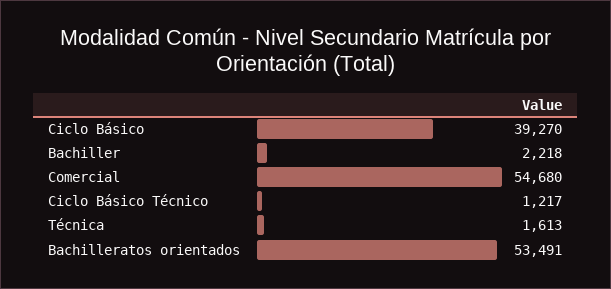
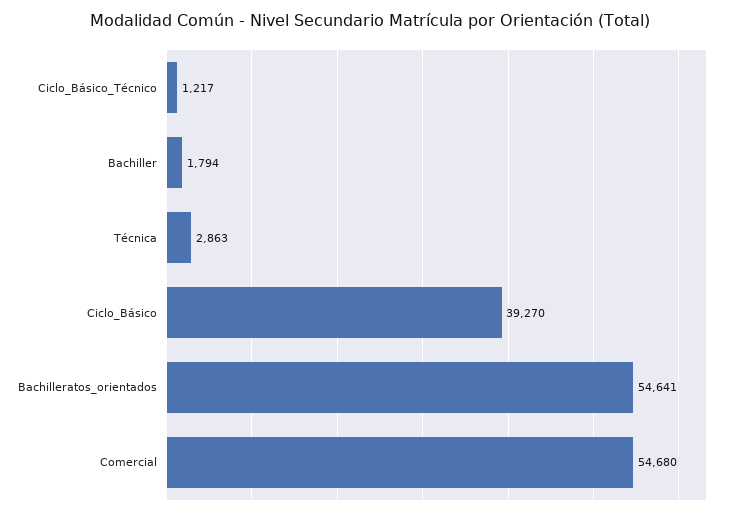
Bachiller: 2218 -> 1794
Técnica: 1613 -> 2863
Bachilleratos orientados: 53491 -> 54641

